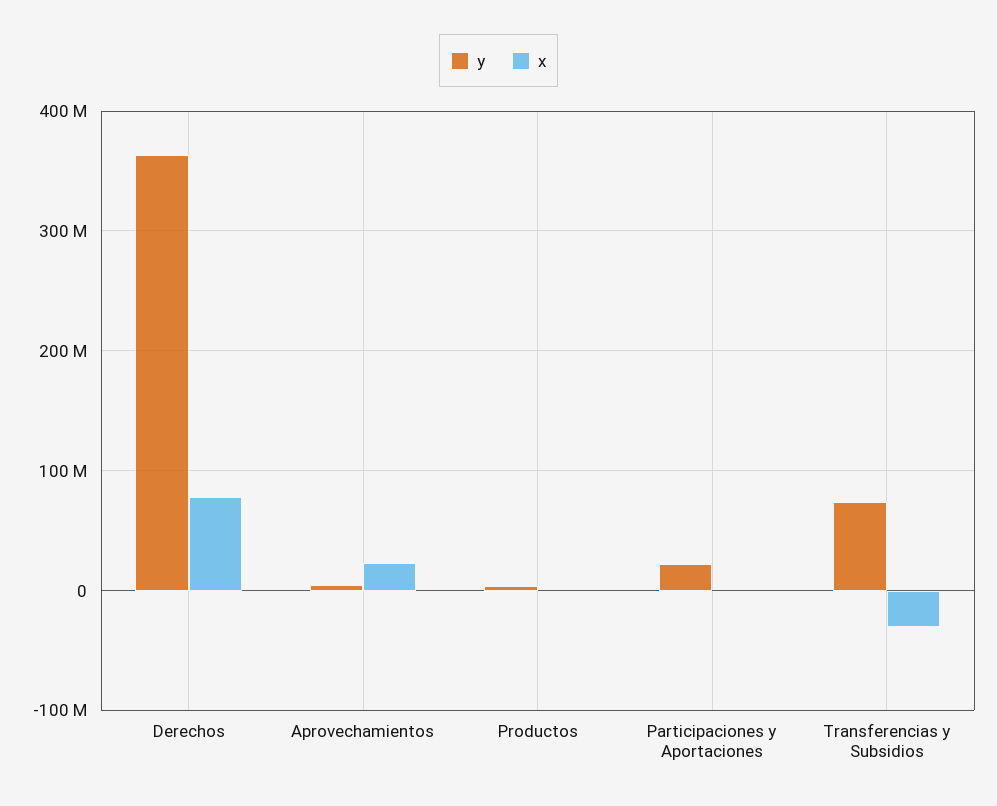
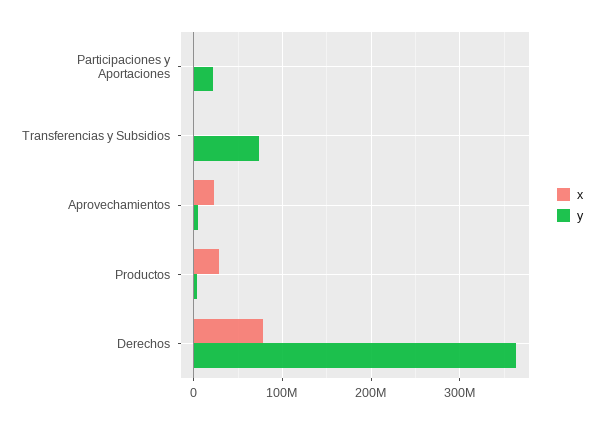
x, Productos: 0 -> 30000000
x, Transferencias y Subsidios: -30000000 -> 0

